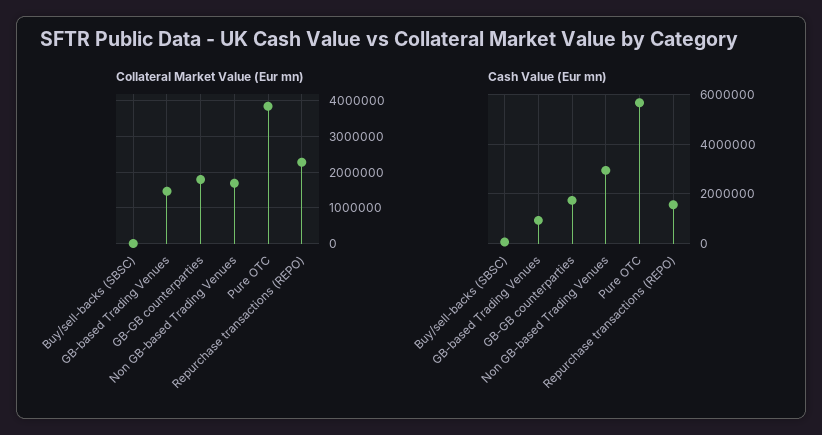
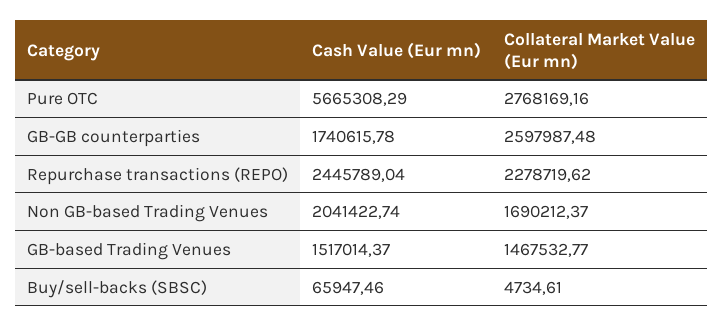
Collateral Market Value (Eur mn), GB-GB counterparties: 1800000 -> 2597987.48
Collateral Market Value (Eur mn), Pure OTC: 3800000 -> 2768169.16
Cash Value (Eur mn), GB-based Trading Venues: 1000000 -> 1517014.37
Cash Value (Eur mn), Non GB-based Trading Venues: 3000000 -> 2041422.74
Cash Value (Eur mn), Repurchase transactions (REPO): 1500000 -> 2445789.04

